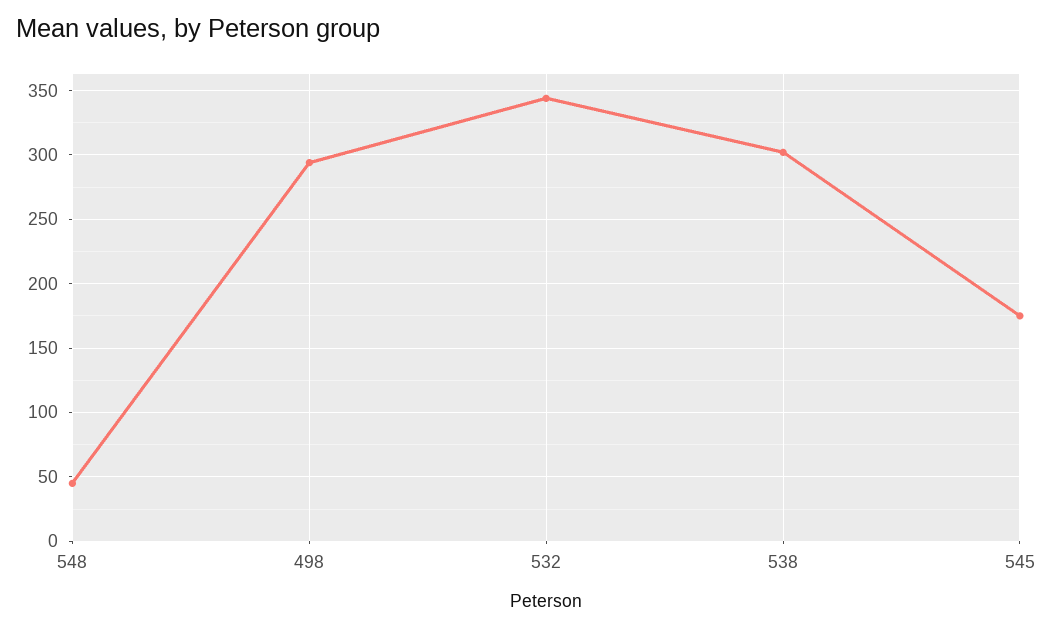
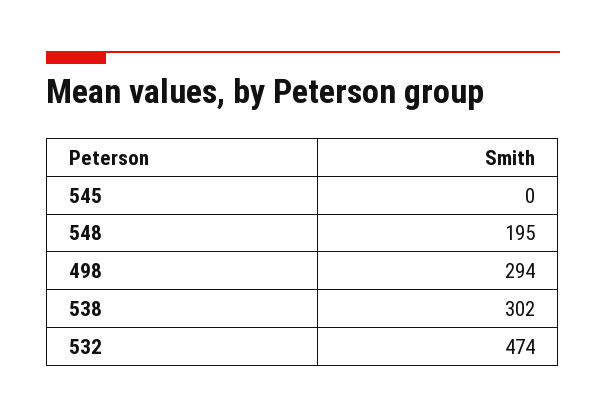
548: 45 -> 195
532: 345 -> 474
545: 175 -> 0

